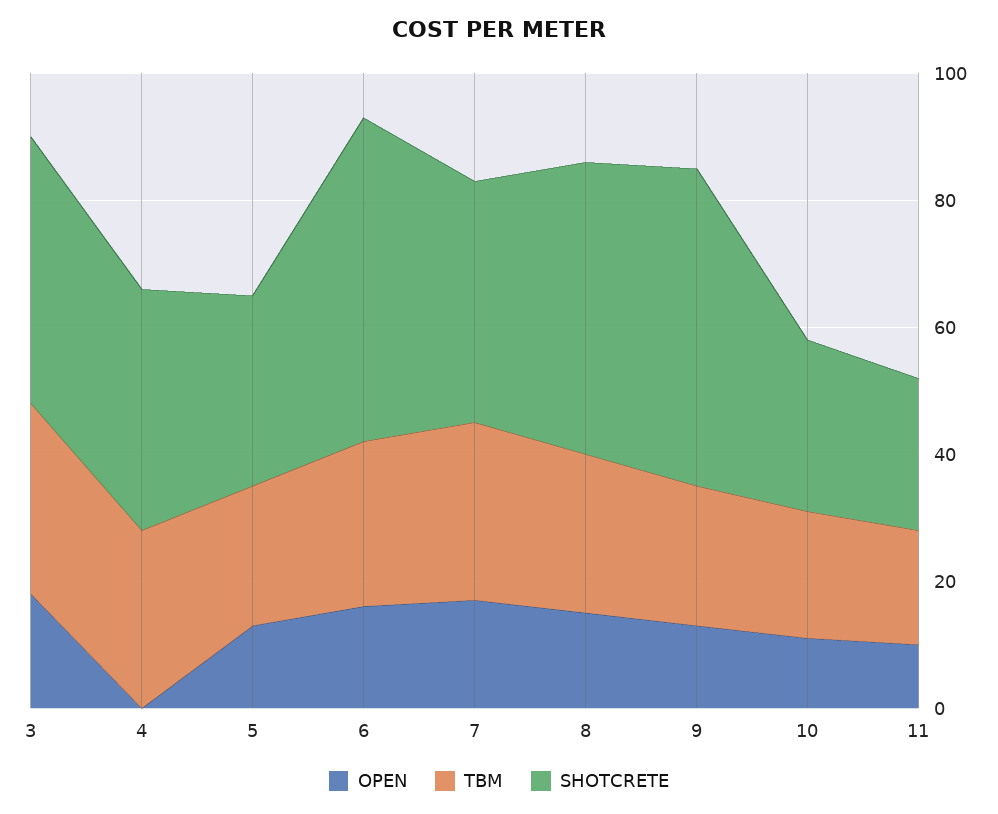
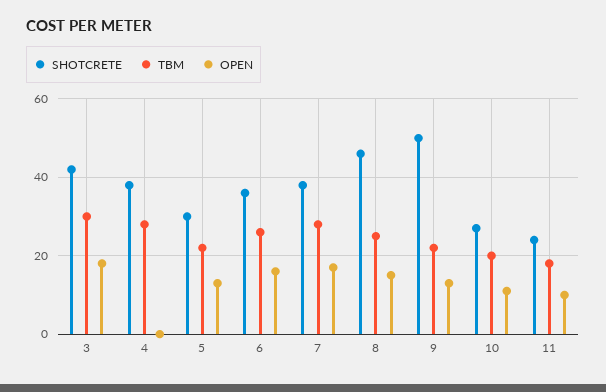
SHOTCRETE, 6: 50 -> 35

